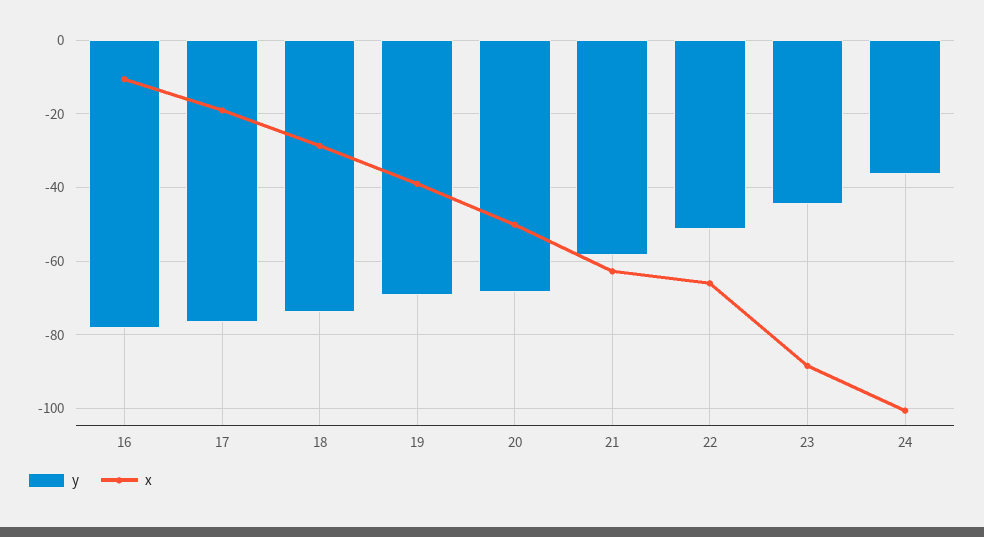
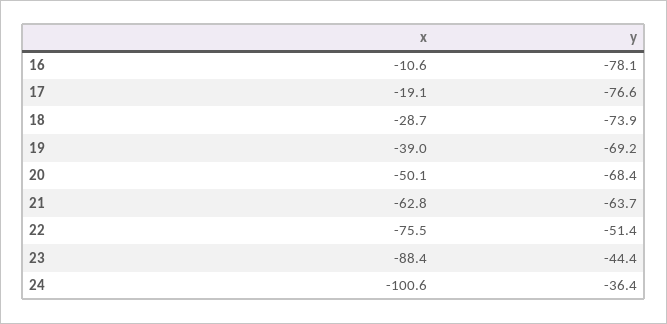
y, 21: -58 -> -63.7
x, 22: -66 -> -75.5

